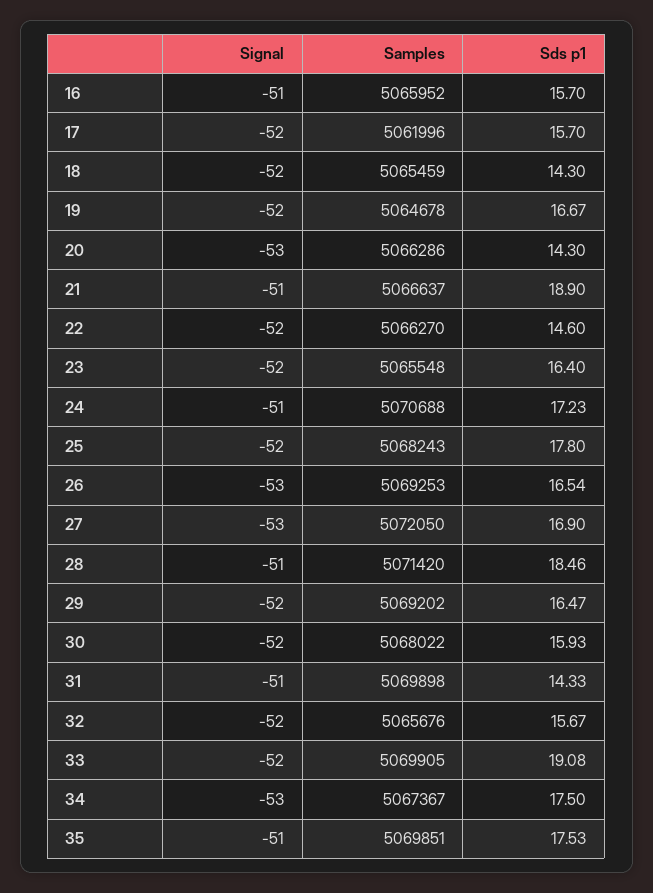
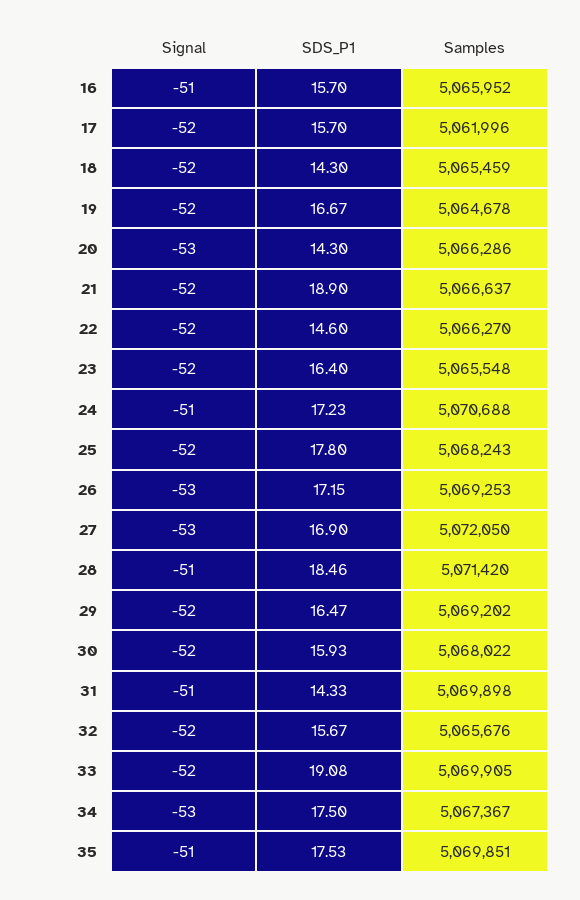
Signal, 21: -51 -> -52
Sds p1, 26: 16.54 -> 17.15

